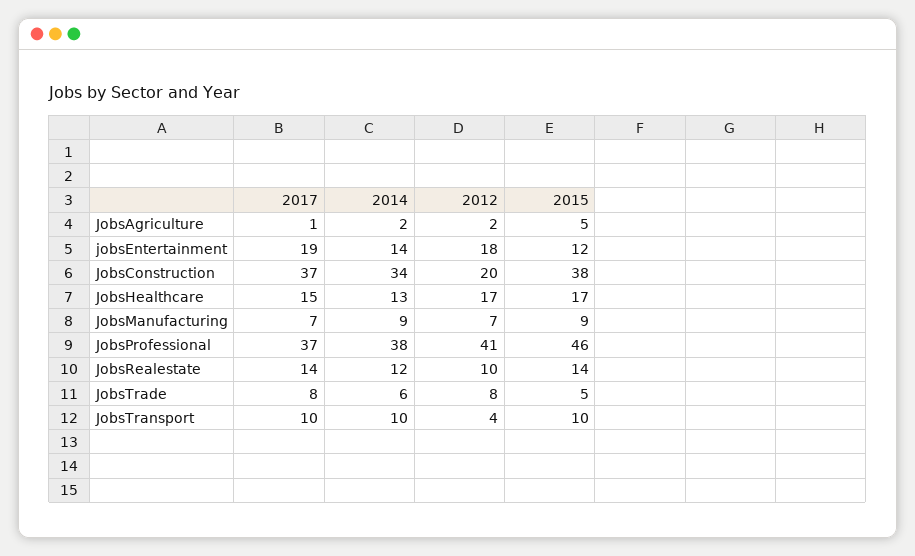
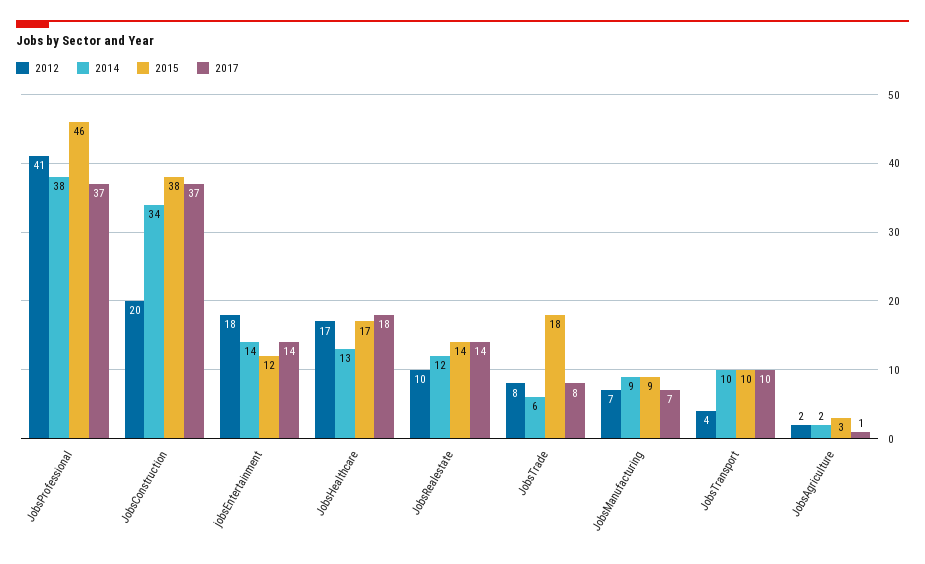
2015, JobsAgriculture: 5 -> 3
2017, jobsEntertainment: 19 -> 14
2017, JobsHealthcare: 15 -> 18
2015, JobsTrade: 5 -> 18

